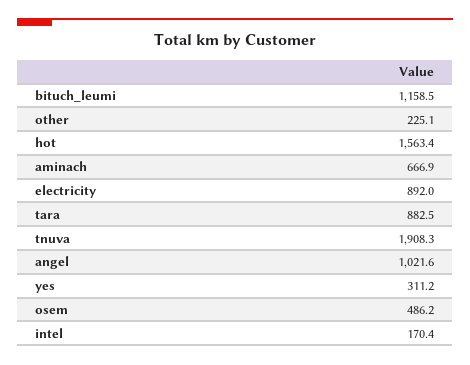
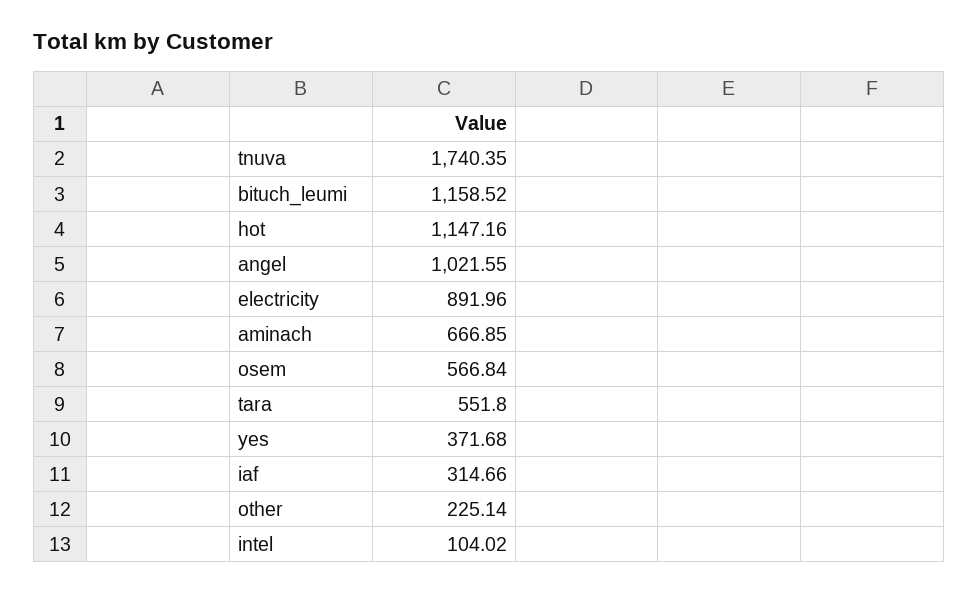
hot: 1563.4 -> 1147.16
tara: 882.5 -> 551.8
tnuva: 1908.3 -> 1740.35
yes: 311.2 -> 371.68
osem: 486.2 -> 566.84
intel: 170.4 -> 104.02
iaf: none -> 314.66

